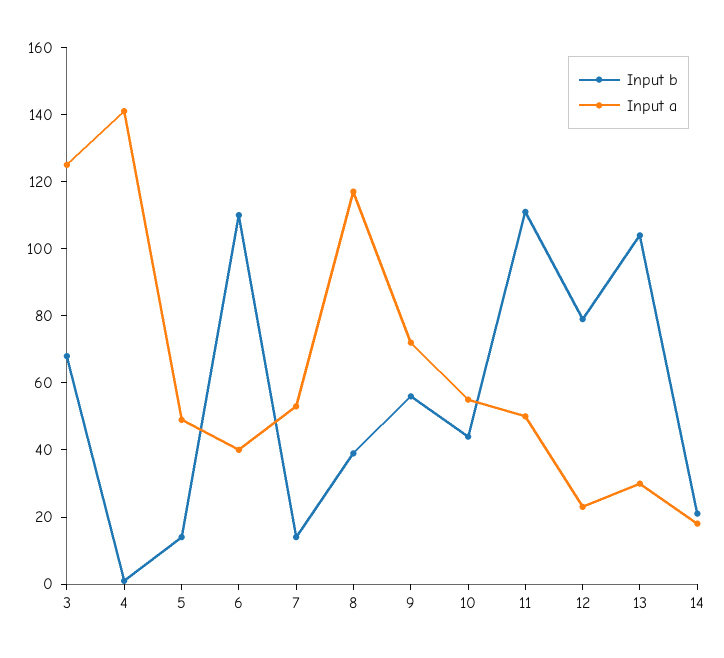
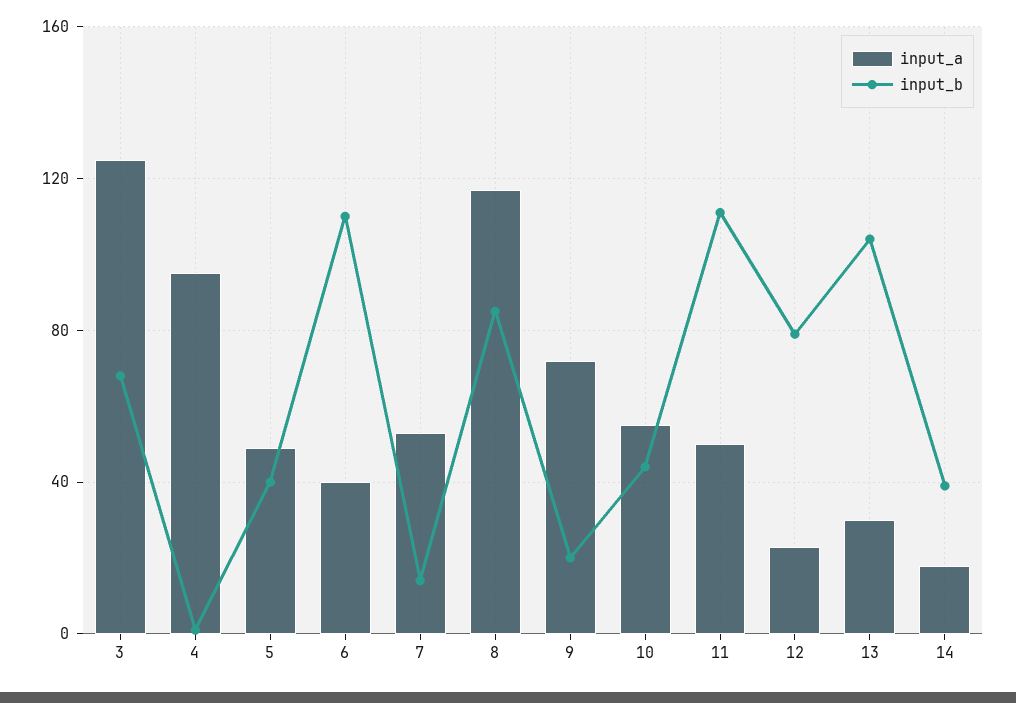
Input a, 4: 140 -> 95
Input b, 5: 15 -> 40
Input b, 8: 40 -> 85
Input b, 9: 55 -> 20
Input b, 14: 20 -> 40

